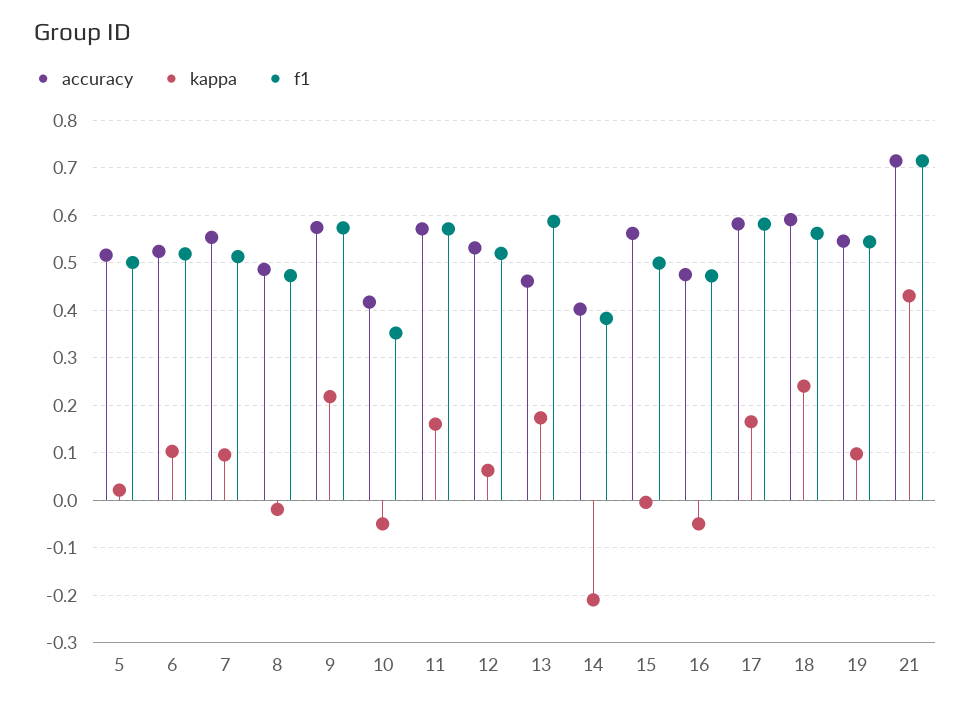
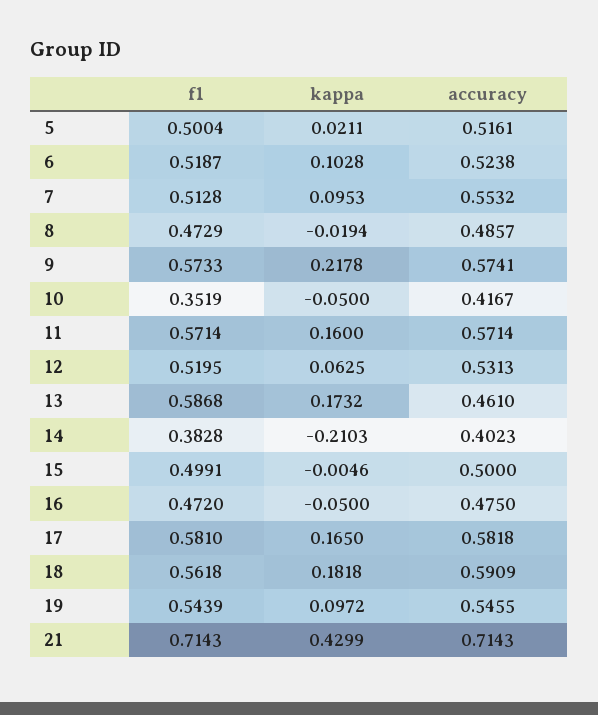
accuracy, 15: 0.56 -> 0.5
kappa, 18: 0.24 -> 0.1818

